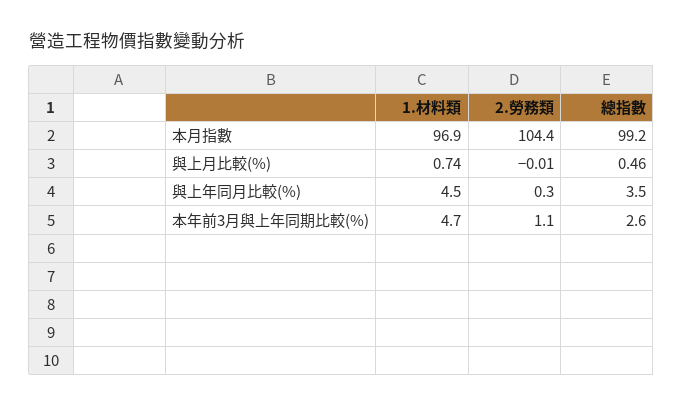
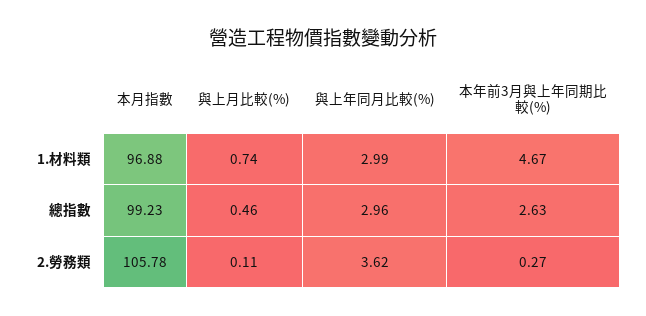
2.勞務類, 本月指數: 104.4 -> 105.78
2.勞務類, 與上月比較(%): -0.01 -> 0.11
1.材料類, 與上年同月比較(%): 4.5 -> 2.99
2.勞務類, 與上年同月比較(%): 0.3 -> 3.62
總指數, 與上年同月比較(%): 3.5 -> 2.96
2.勞務類, 本年前3月與上年同期比較(%): 1.1 -> 0.27

